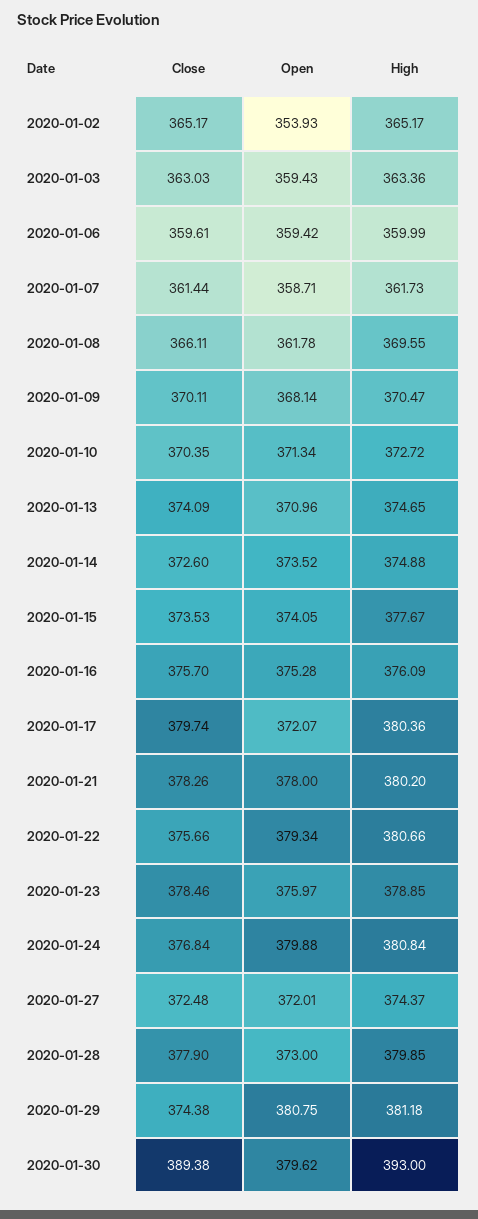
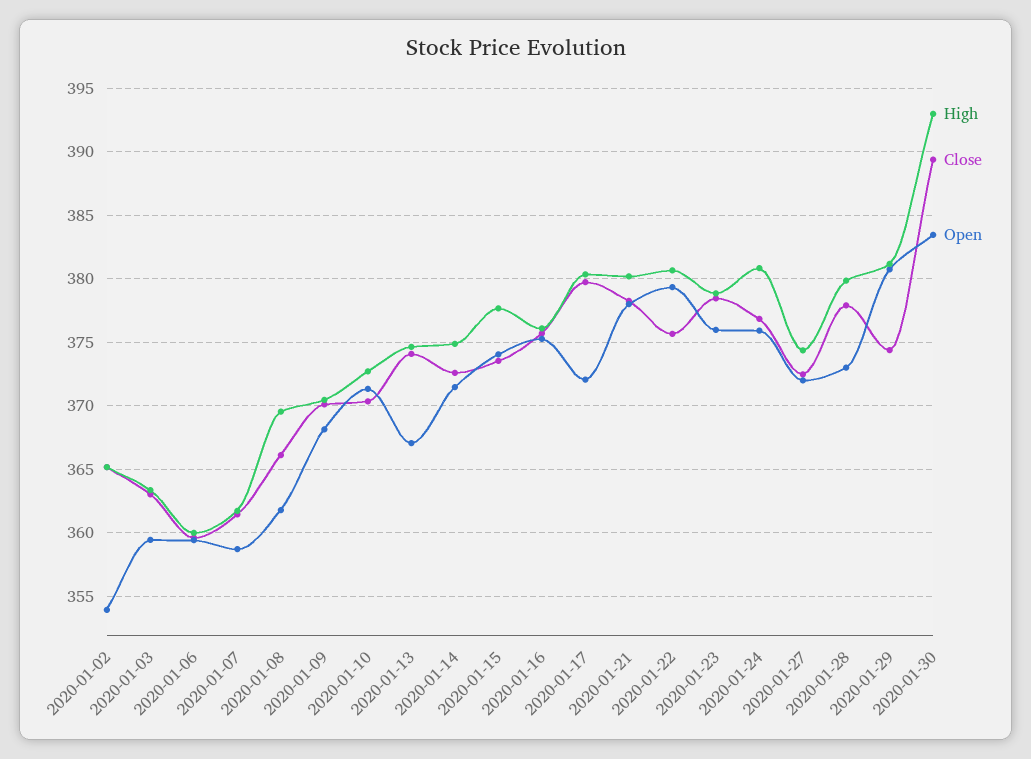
Open, 2020-01-13: 370.96 -> 367
Open, 2020-01-14: 373.52 -> 371.5
Open, 2020-01-24: 379.88 -> 376
Open, 2020-01-30: 379.62 -> 383.5

